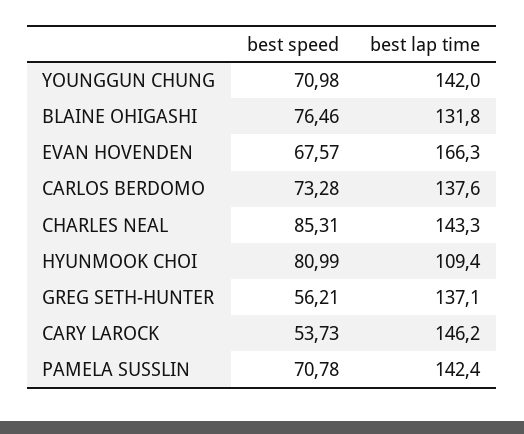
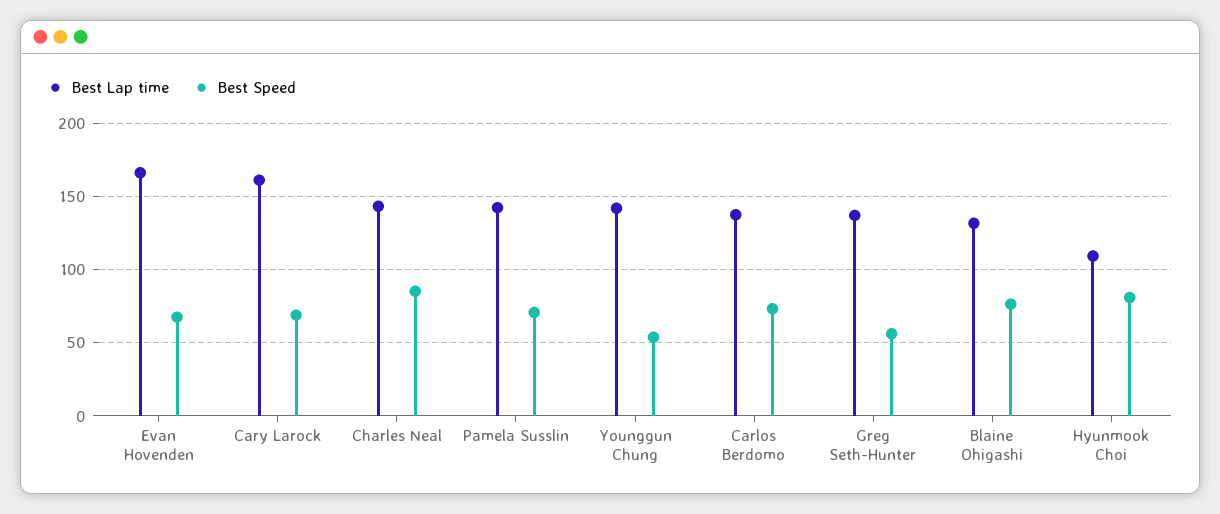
best speed, YOUNGGUN CHUNG: 70.98 -> 55
best speed, CARY LAROCK: 53.73 -> 70
best lap time, CARY LAROCK: 146.2 -> 160

